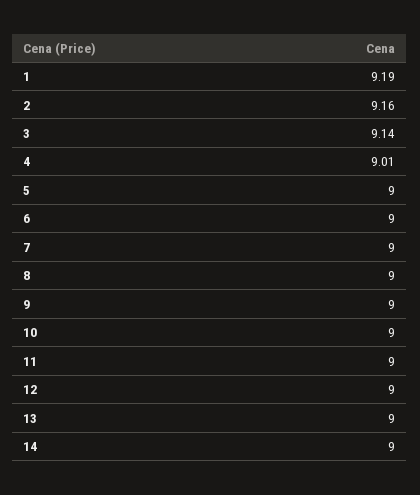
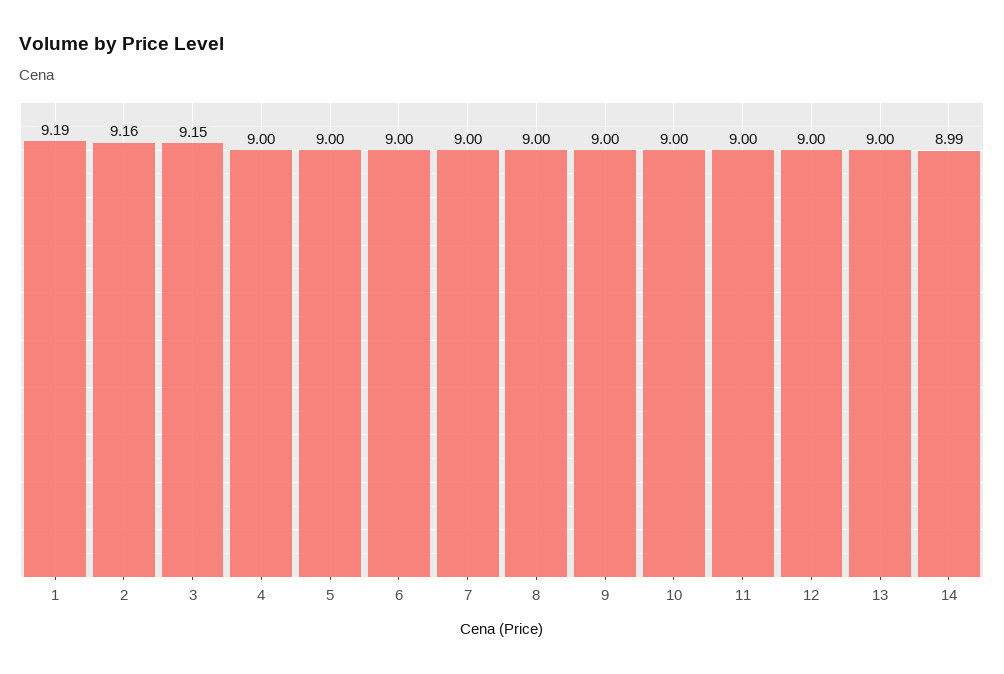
3: 9.14 -> 9.15
4: 9.01 -> 9
14: 9 -> 8.99

